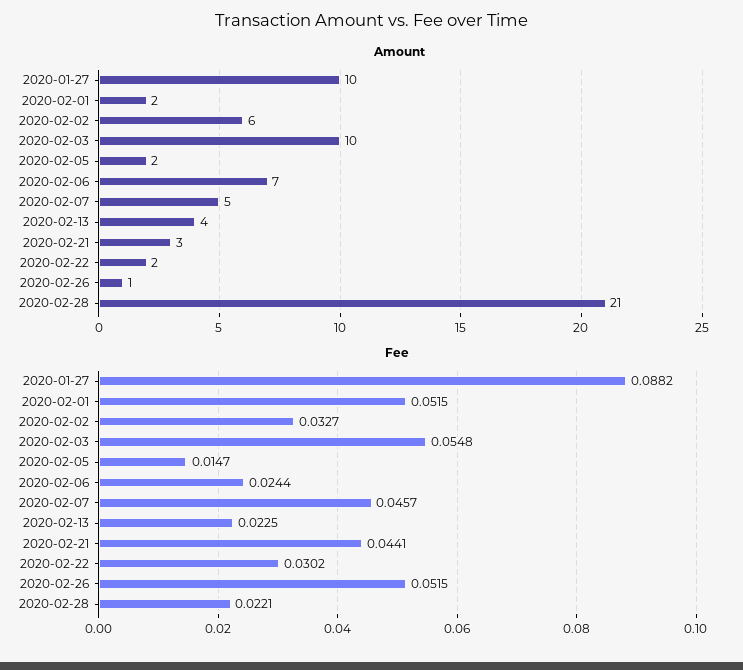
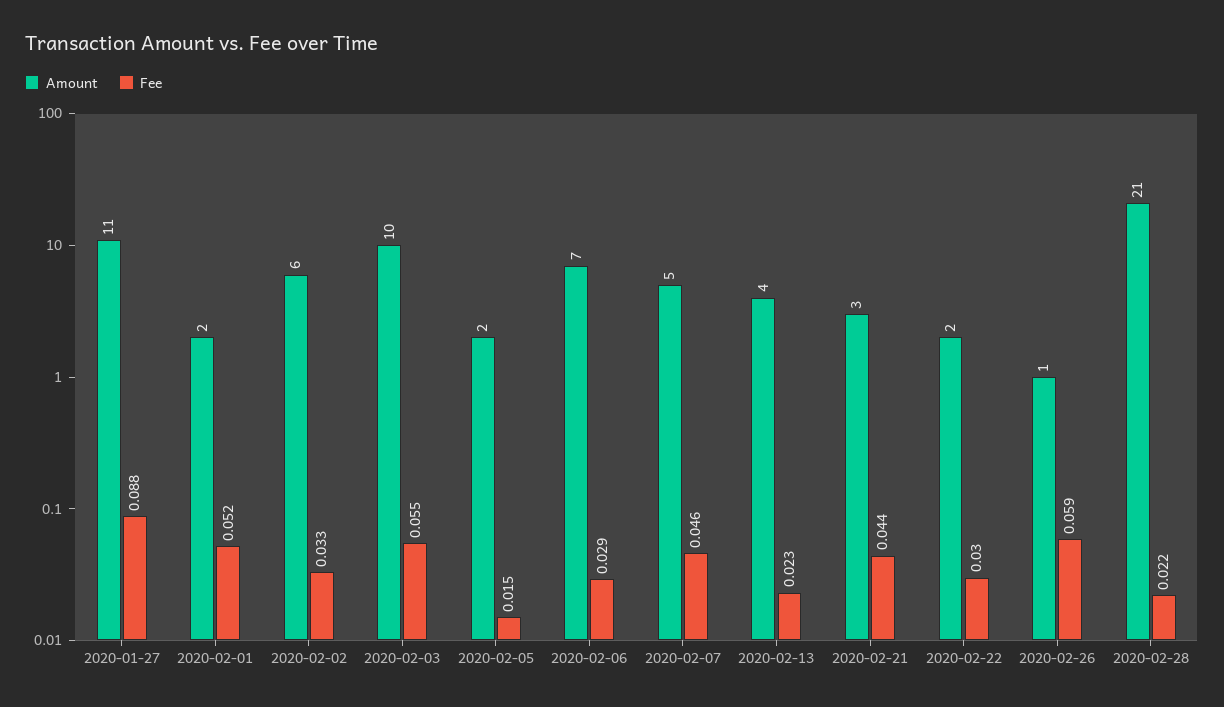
Amount, 2020-01-27: 10 -> 11
Fee, 2020-02-06: 0.0244 -> 0.029
Fee, 2020-02-26: 0.0515 -> 0.059

